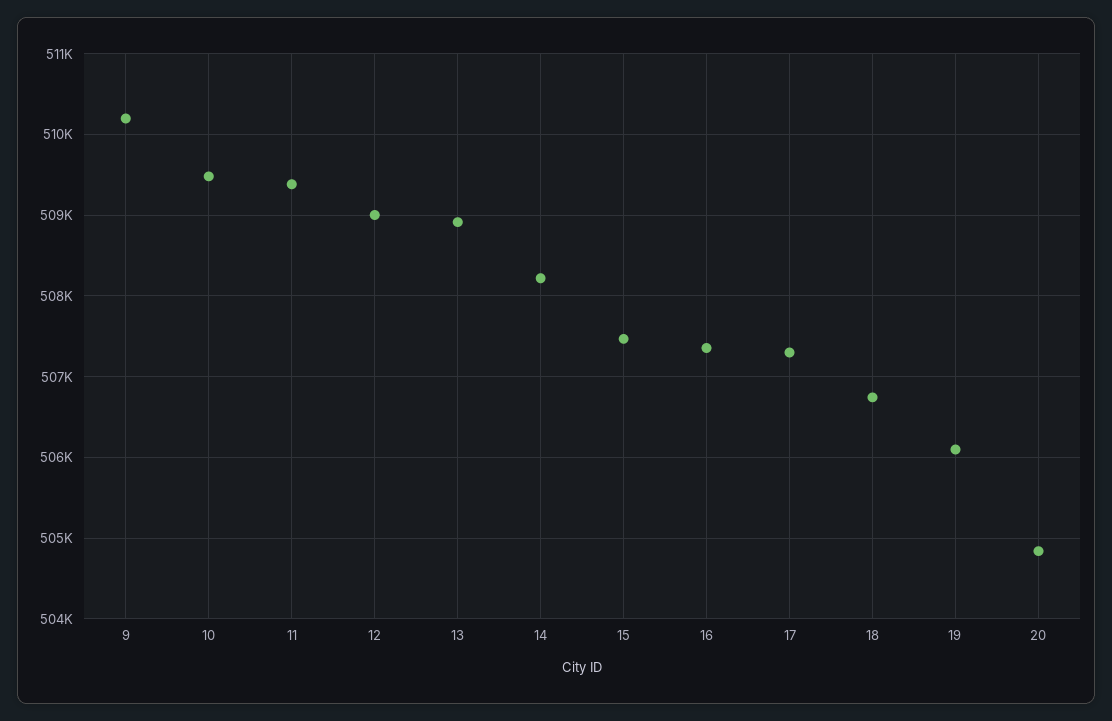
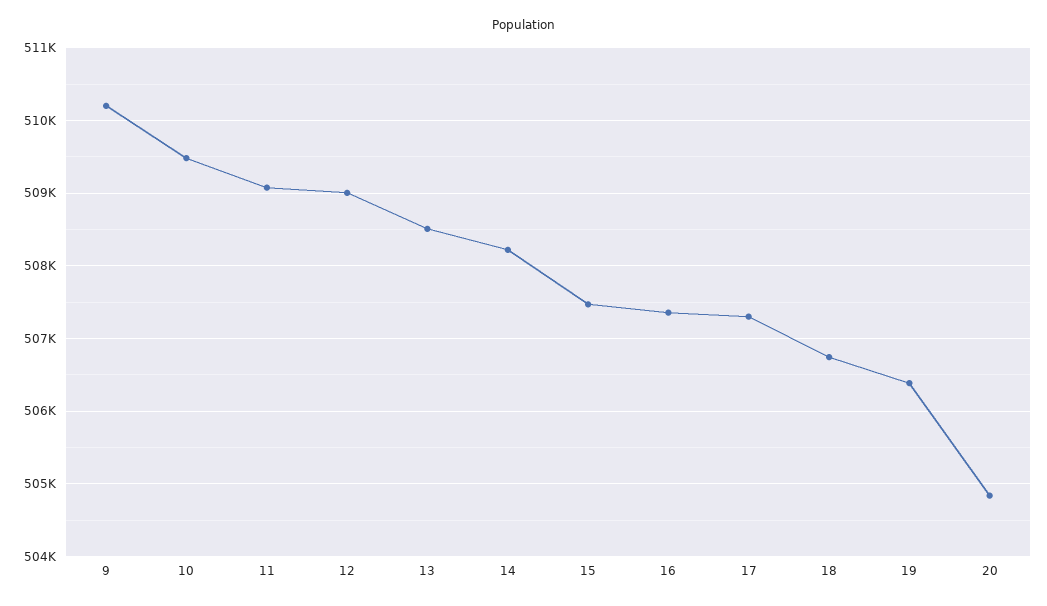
11: 509400 -> 509100
13: 508900 -> 508500
19: 506100 -> 506400

